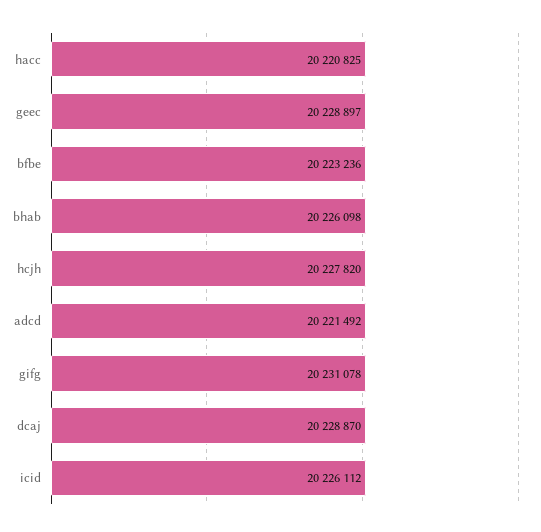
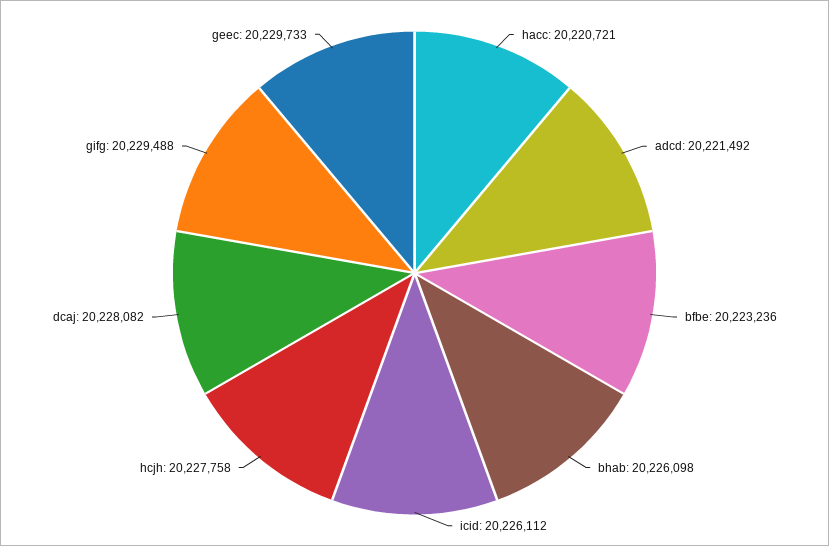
hacc: 20220825 -> 20220721
geec: 20228897 -> 20229733
hcjh: 20227820 -> 20227758
gifg: 20231078 -> 20229488
dcaj: 20228870 -> 20228082

